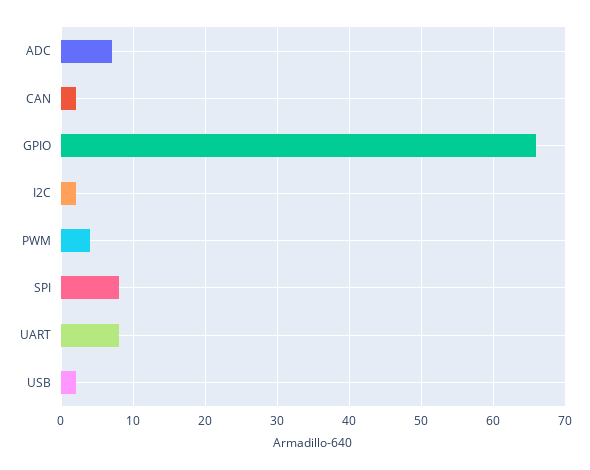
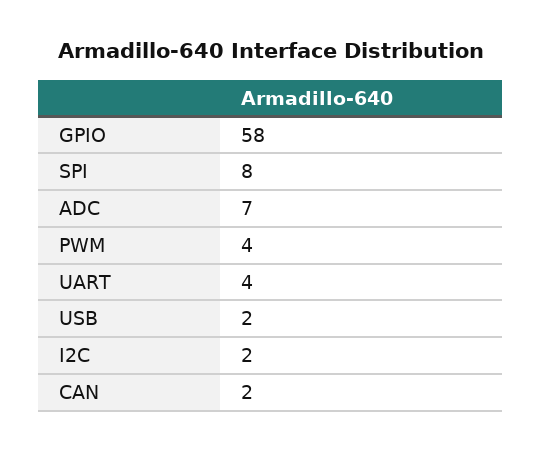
GPIO: 66 -> 58
UART: 8 -> 4

